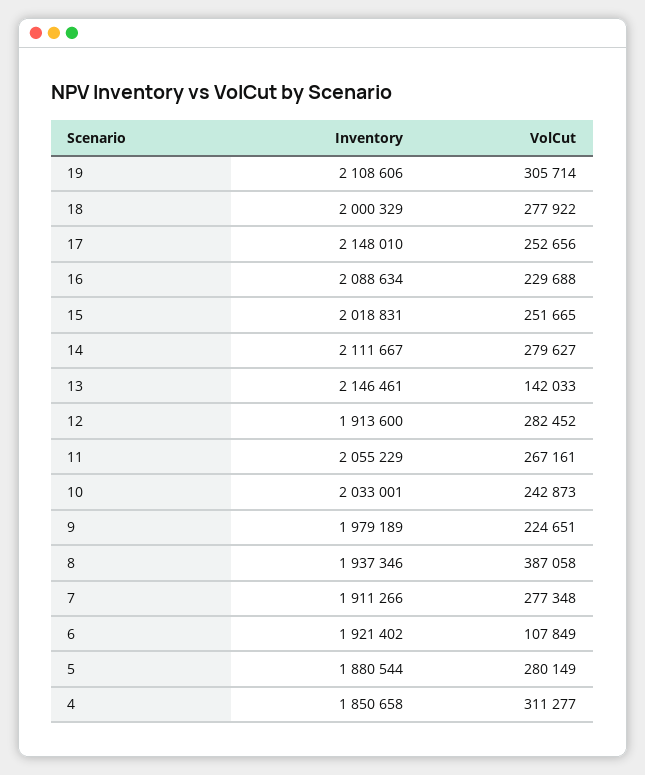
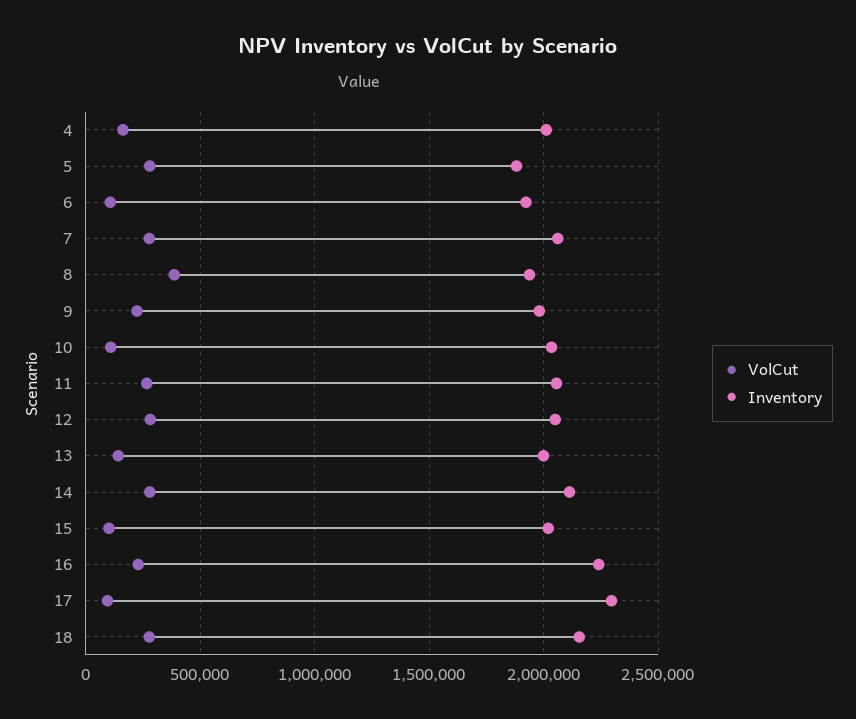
Inventory, 19: 2108606 -> none
VolCut, 19: 305714 -> none
Inventory, 18: 2000329 -> 2150000
Inventory, 17: 2148010 -> 2300000
VolCut, 17: 252656 -> 100000
Inventory, 16: 2088634 -> 2250000
VolCut, 15: 251665 -> 100000
Inventory, 13: 2146461 -> 2000000
Inventory, 12: 1913600 -> 2050000
VolCut, 10: 242873 -> 100000
Inventory, 7: 1911266 -> 2050000
Inventory, 4: 1850658 -> 2000000
VolCut, 4: 311277 -> 150000

